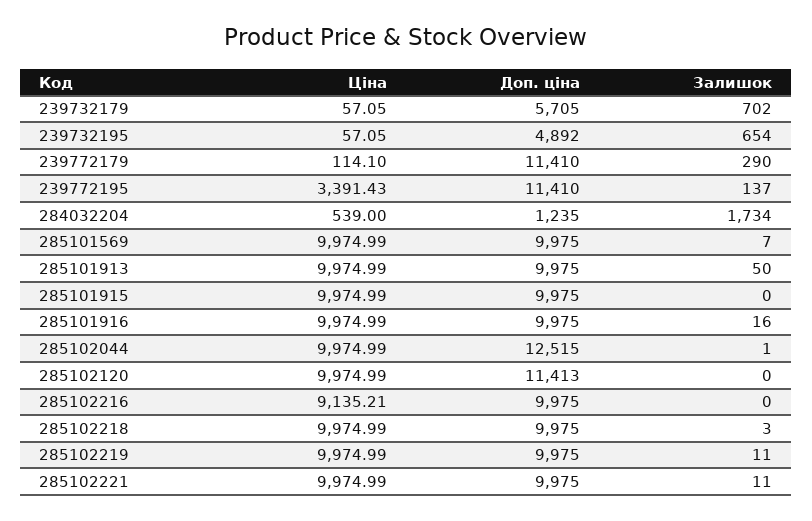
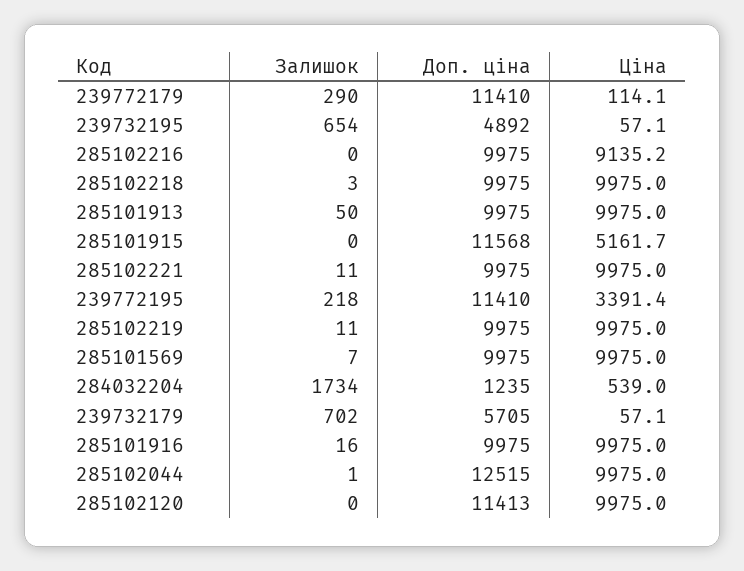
Залишок, 239772195: 137 -> 218
Ціна, 285101915: 9974.99 -> 5161.7
Доп. ціна, 285101915: 9975 -> 11568

